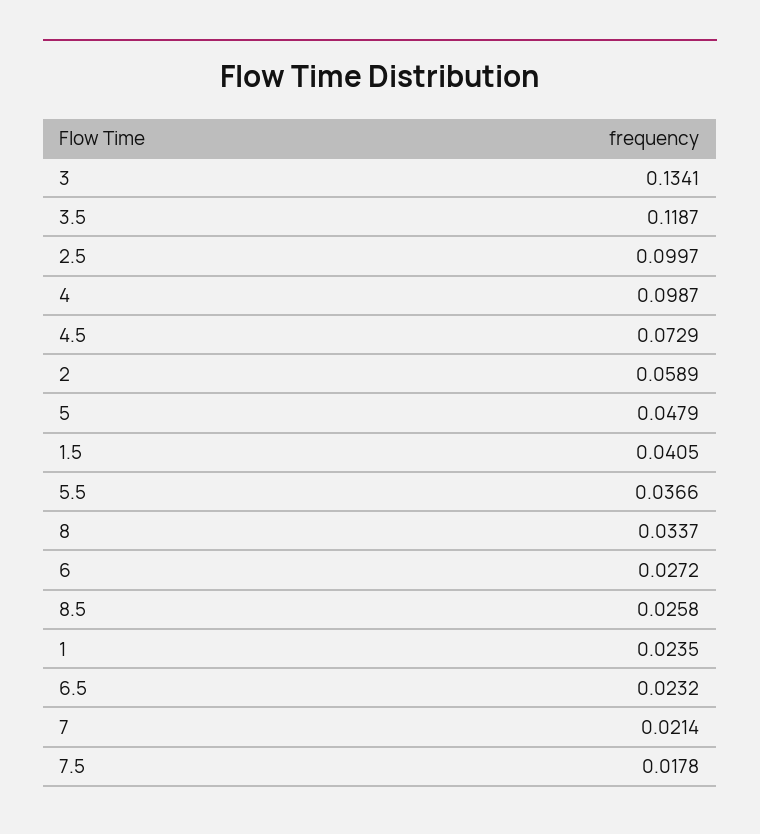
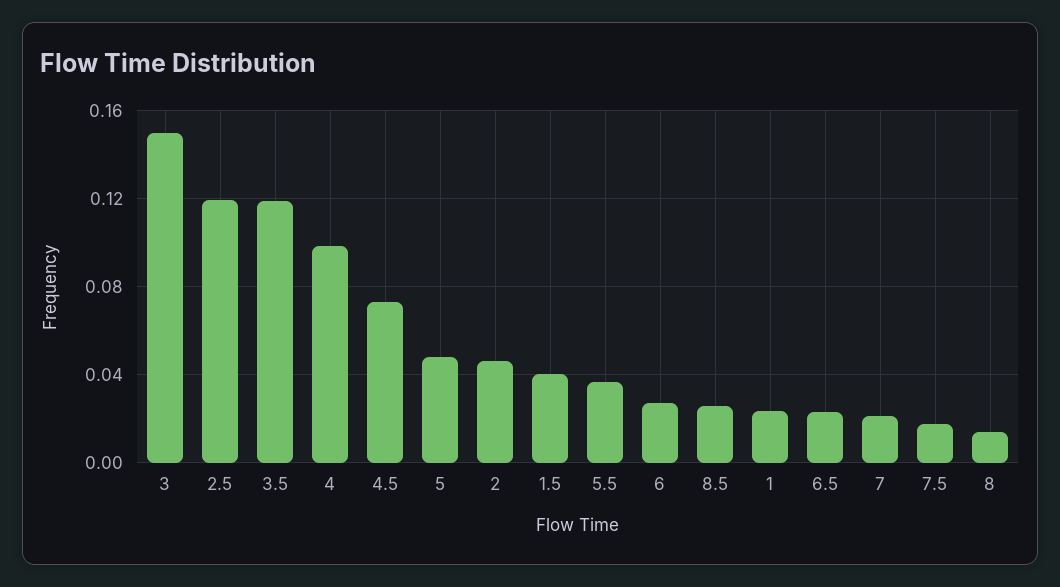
3: 0.1341 -> 0.15
2.5: 0.0997 -> 0.12
2: 0.0589 -> 0.045
8: 0.0337 -> 0.015

